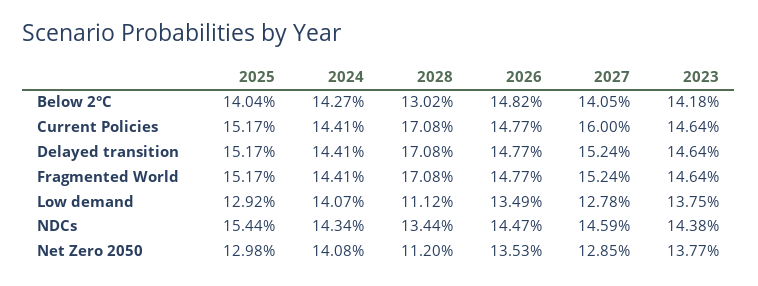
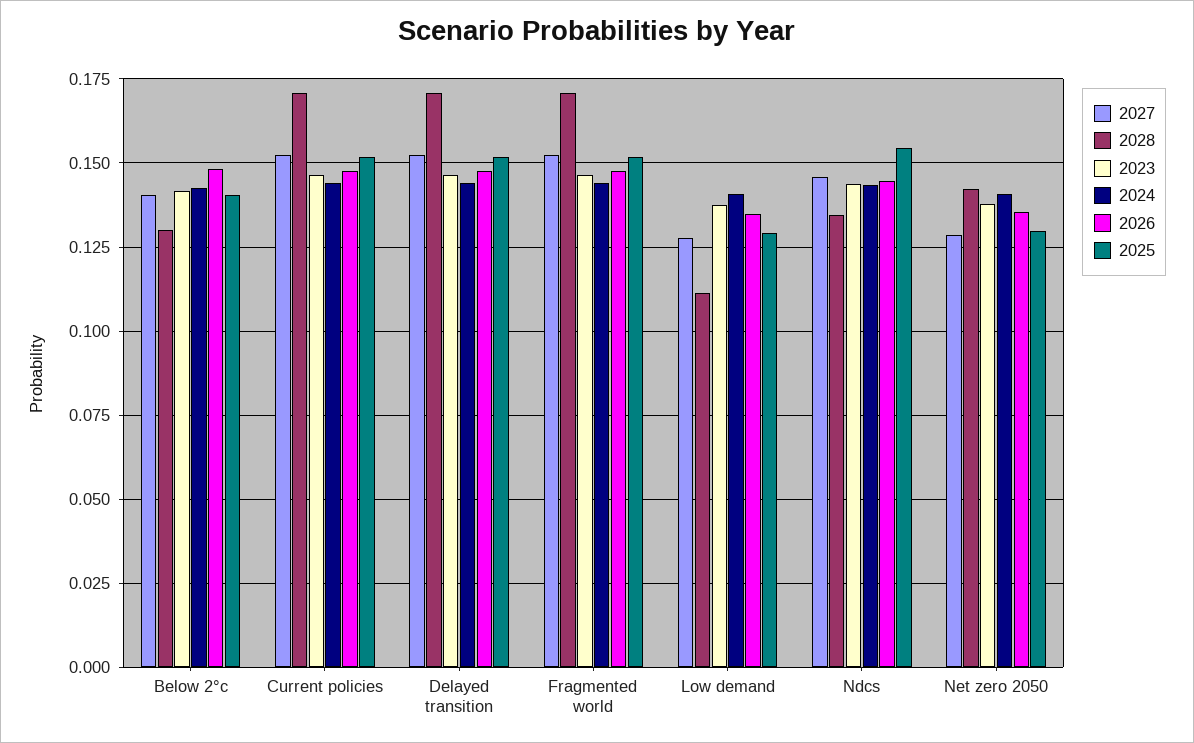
2027, Current Policies: 0.16 -> 0.1525
2028, Net Zero 2050: 0.112 -> 0.1425

